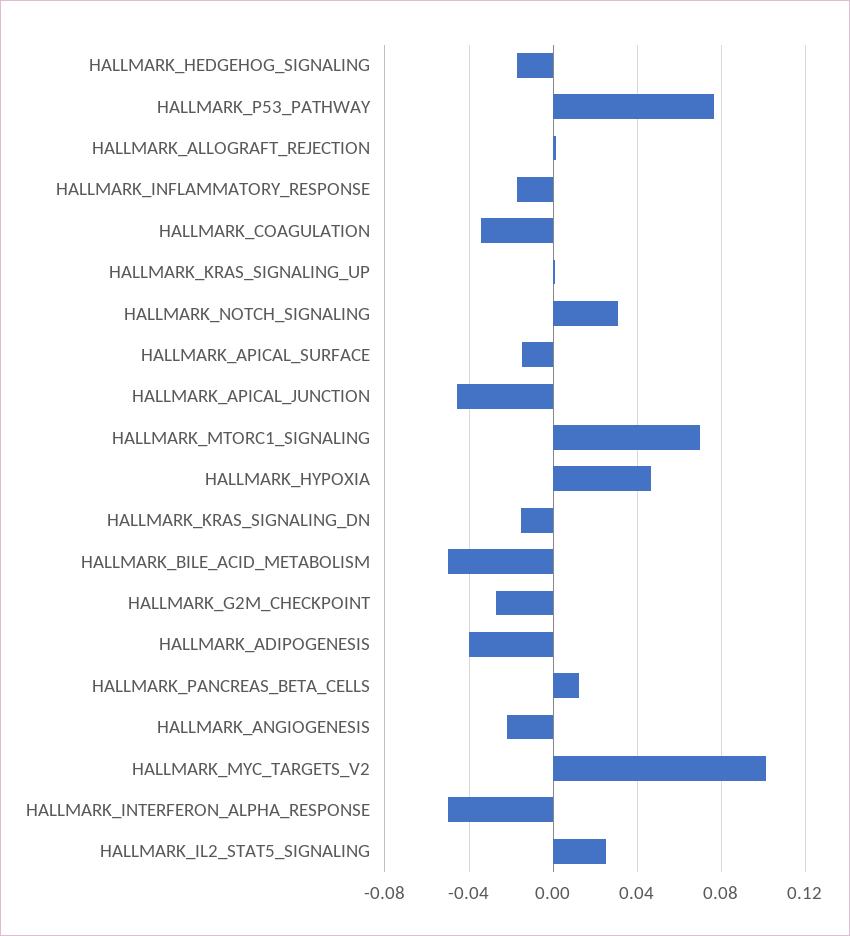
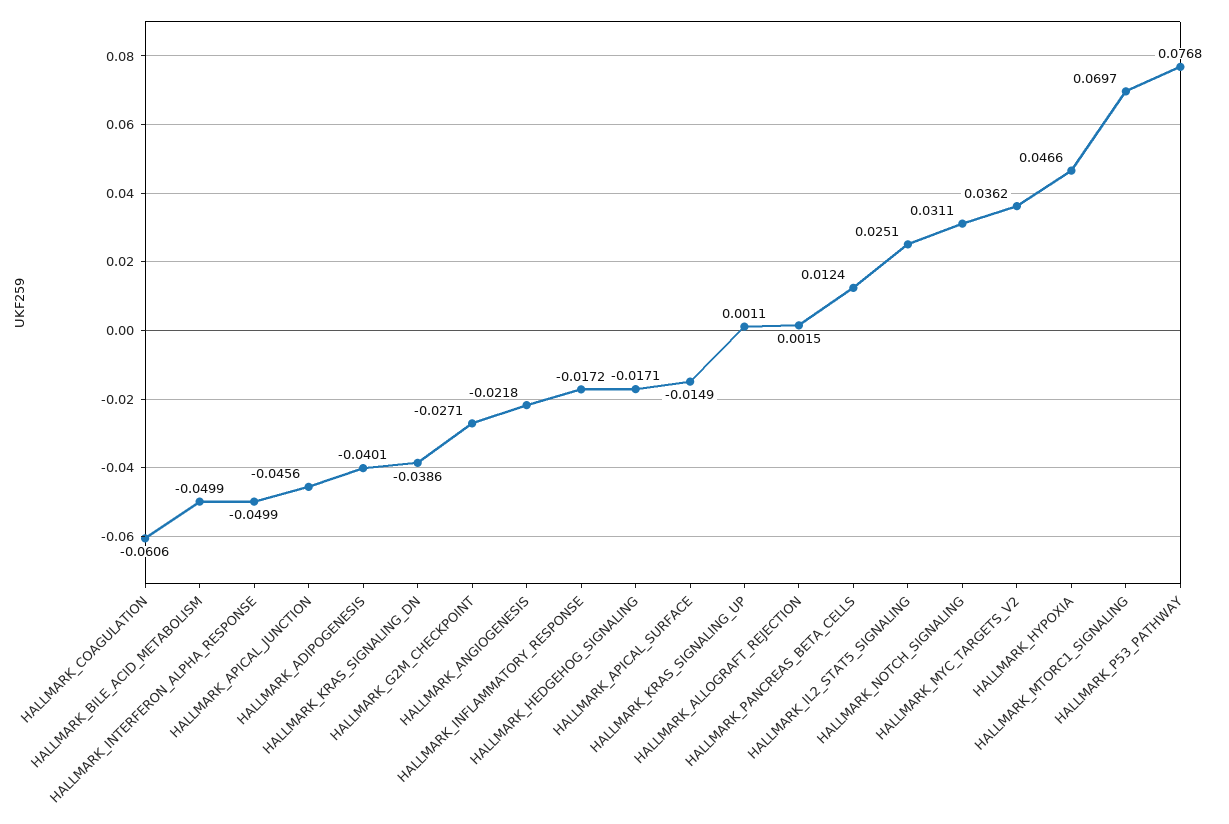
HALLMARK_COAGULATION: -0.035 -> -0.0606
HALLMARK_KRAS_SIGNALING_DN: -0.015 -> -0.0386
HALLMARK_MYC_TARGETS_V2: 0.1 -> 0.0362

